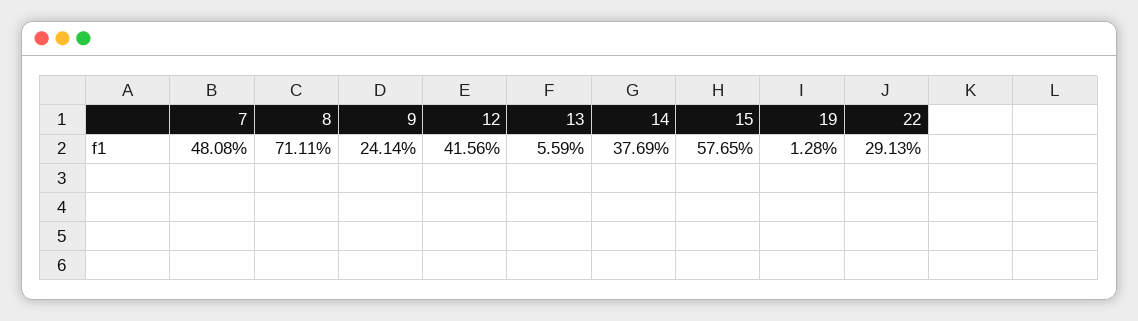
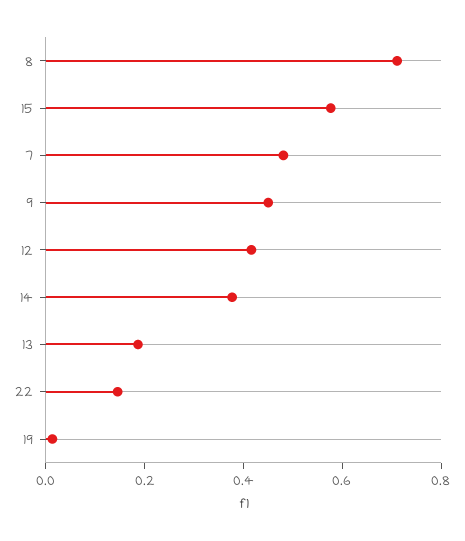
9: 0.2414 -> 0.45
13: 0.0559 -> 0.2
22: 0.2913 -> 0.15

